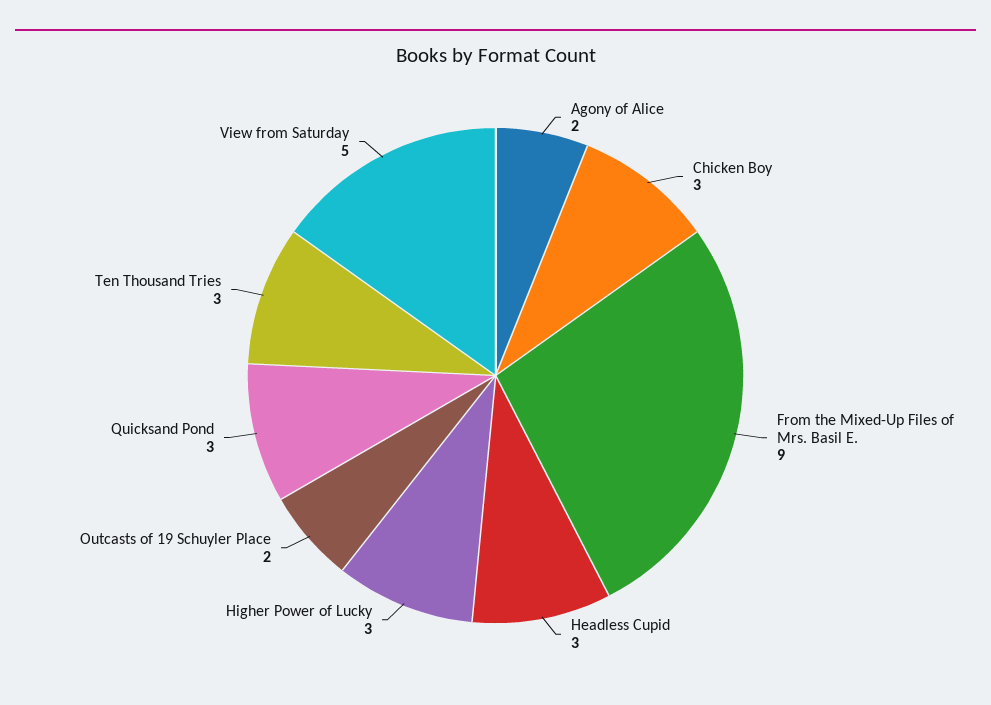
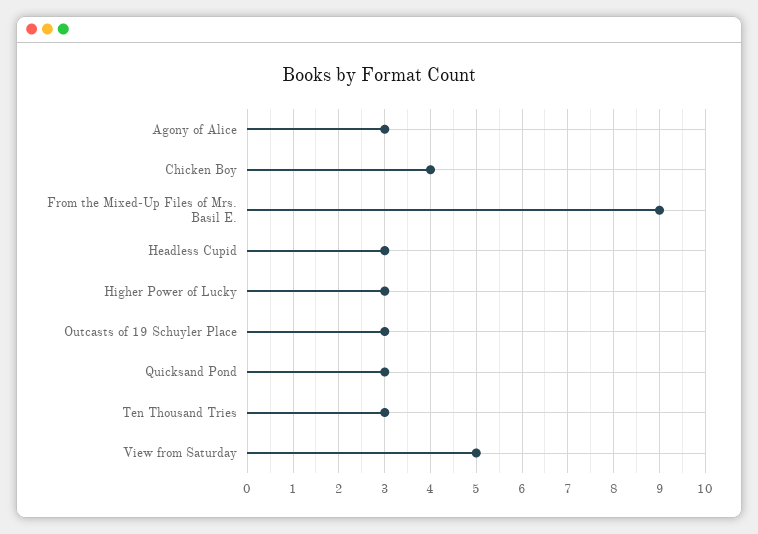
Agony of Alice: 2 -> 3
Chicken Boy: 3 -> 4
Outcasts of 19 Schuyler Place: 2 -> 3

